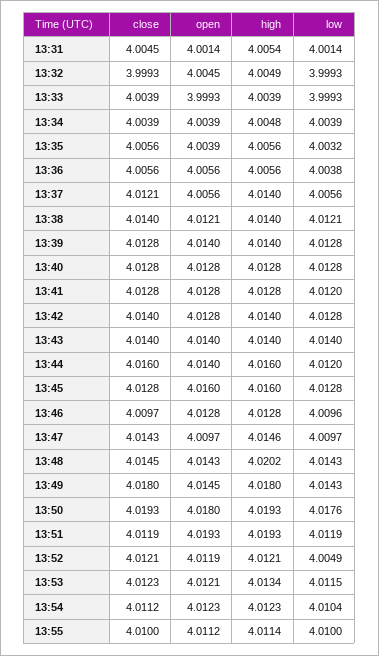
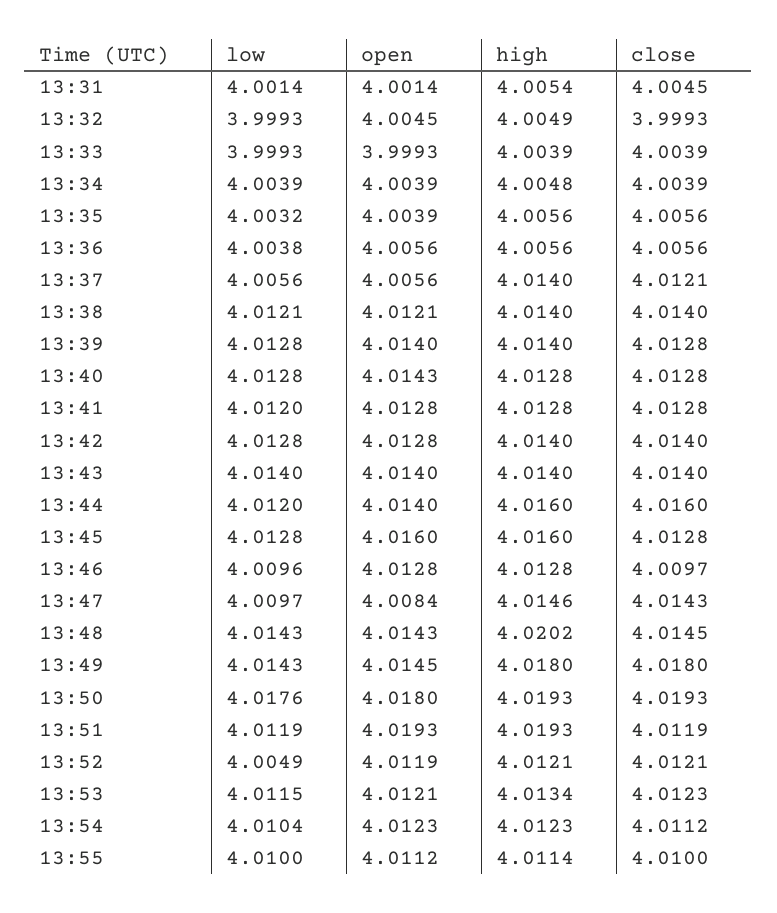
open, 13:40: 4.0128 -> 4.0143
open, 13:47: 4.0097 -> 4.0084

